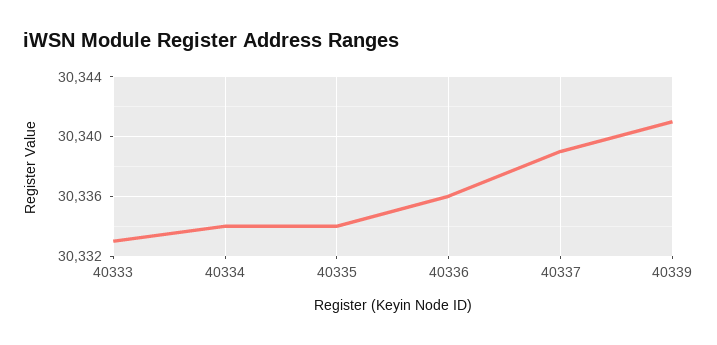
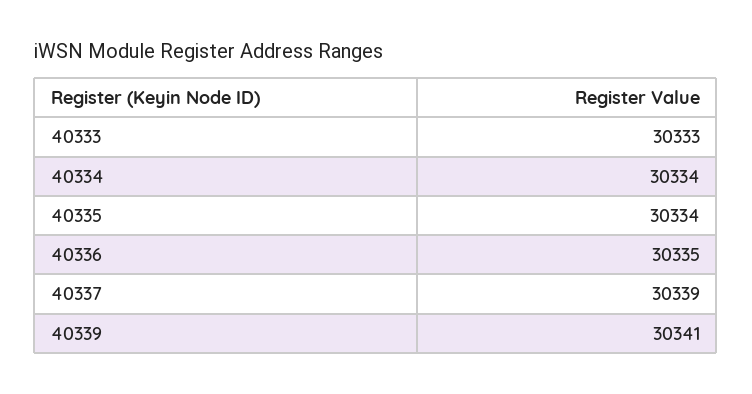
40336: 30336 -> 30335

